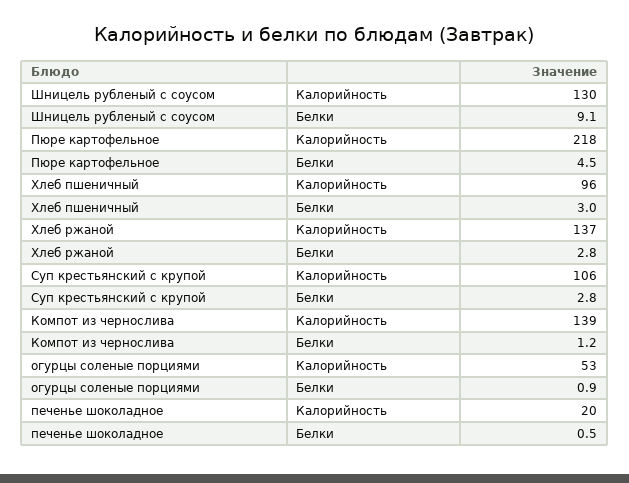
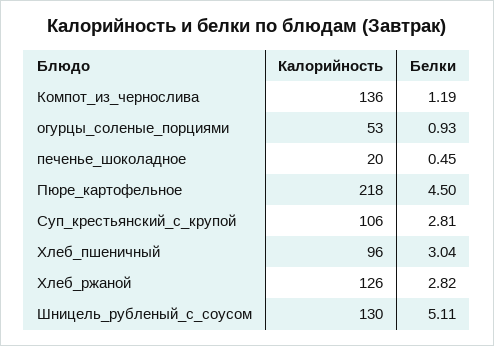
Шницель рубленый с соусом, Белки: 9.1 -> 5.11
Хлеб ржаной, Калорийность: 137 -> 126
Компот из чернослива, Калорийность: 139 -> 136

